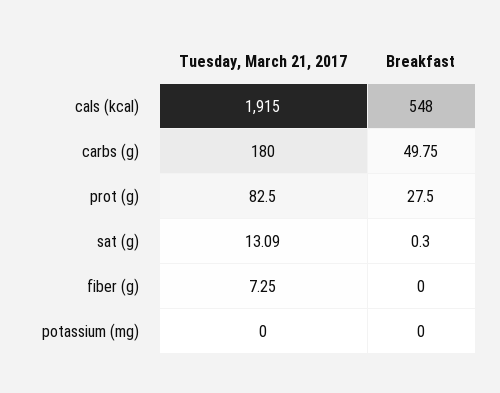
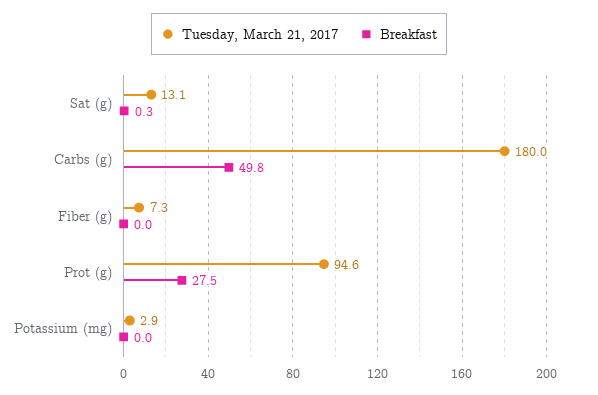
Tuesday, March 21, 2017, cals (kcal): 1915 -> none
Breakfast, cals (kcal): 548 -> none
Tuesday, March 21, 2017, prot (g): 82.5 -> 94.6
Tuesday, March 21, 2017, potassium (mg): 0 -> 2.9

